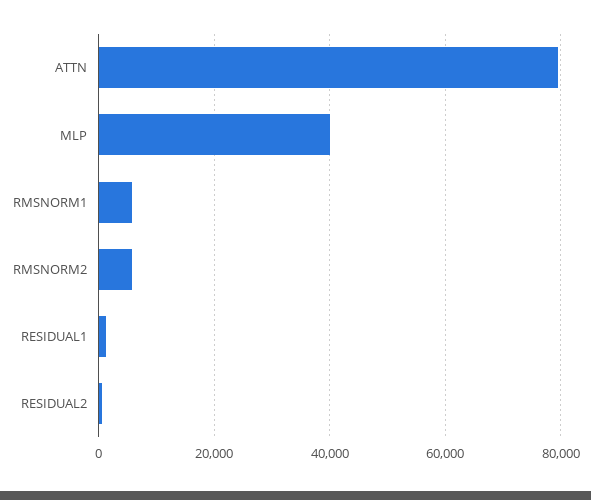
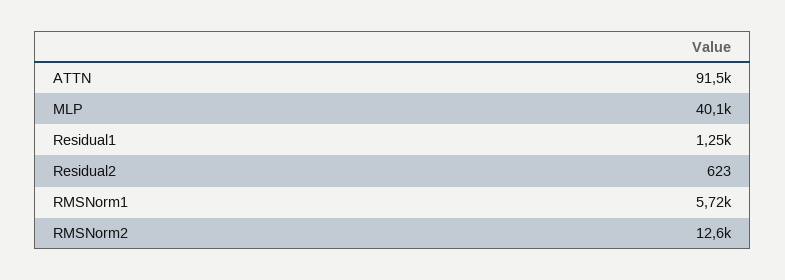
ATTN: 80000 -> 91500
RMSNORM2: 6000 -> 12600

